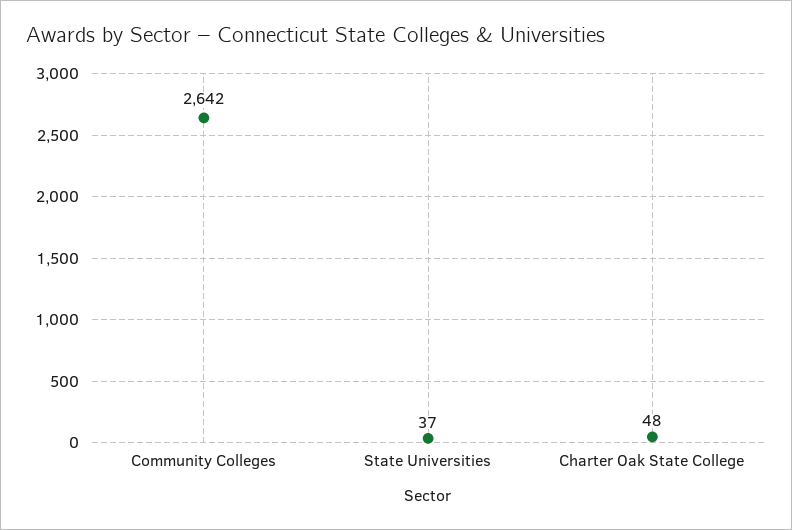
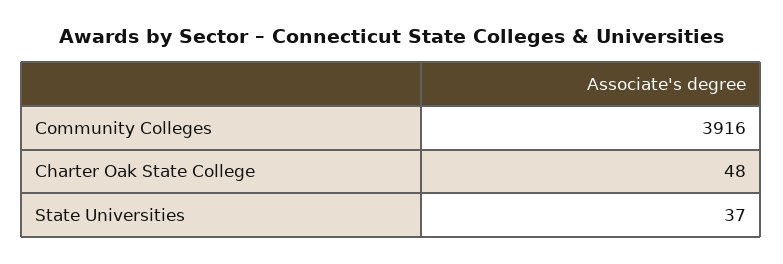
Community Colleges: 2642 -> 3916

